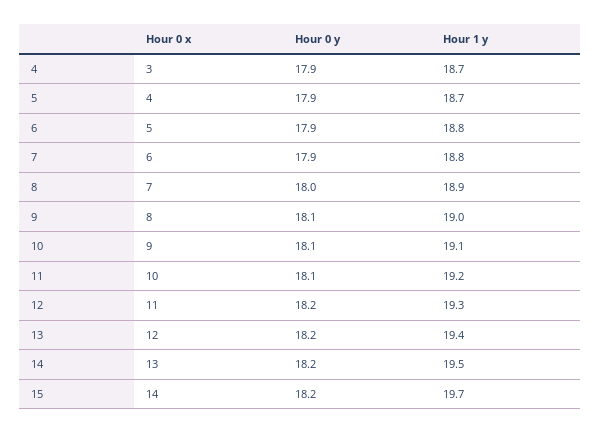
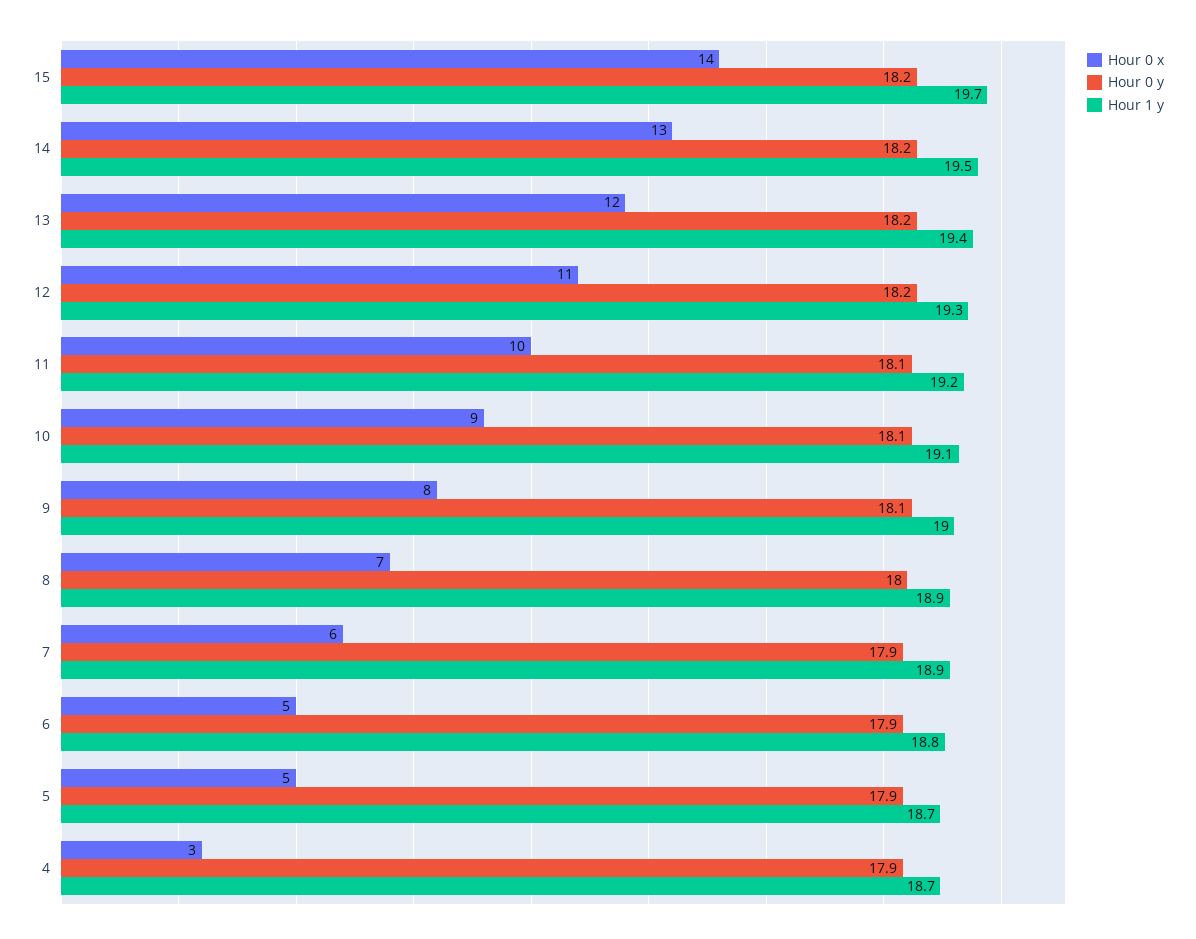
Hour 0 x, 5: 4 -> 5
Hour 1 y, 7: 18.8 -> 18.9

